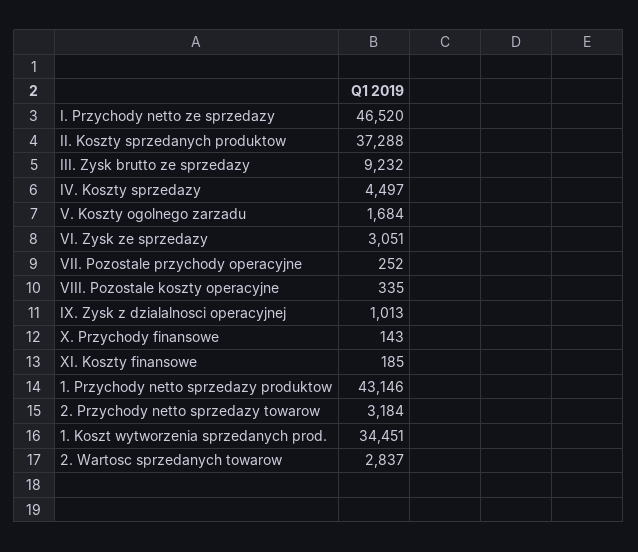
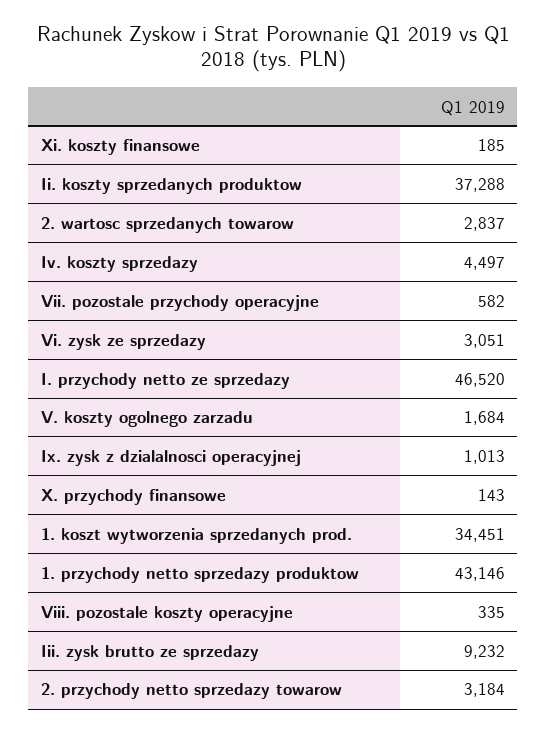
VII. Pozostale przychody operacyjne: 252 -> 582

